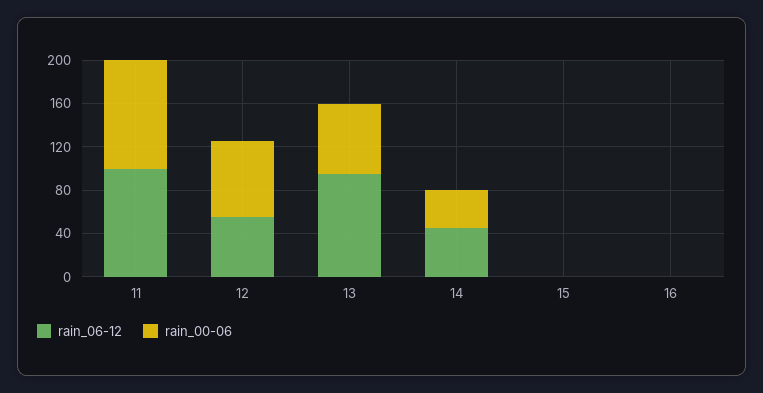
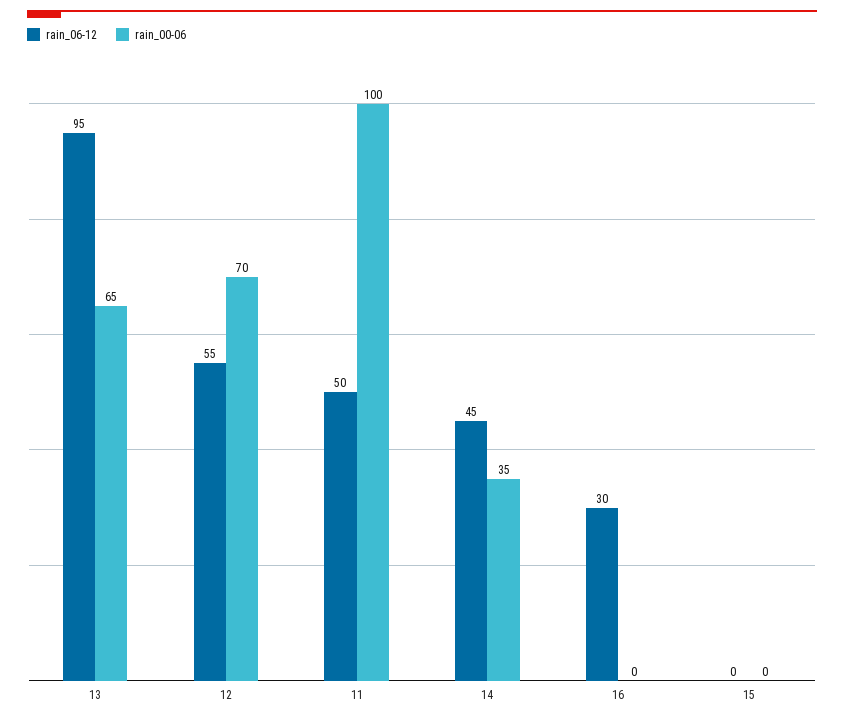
rain_06-12, 11: 100 -> 50
rain_06-12, 16: 0 -> 30

